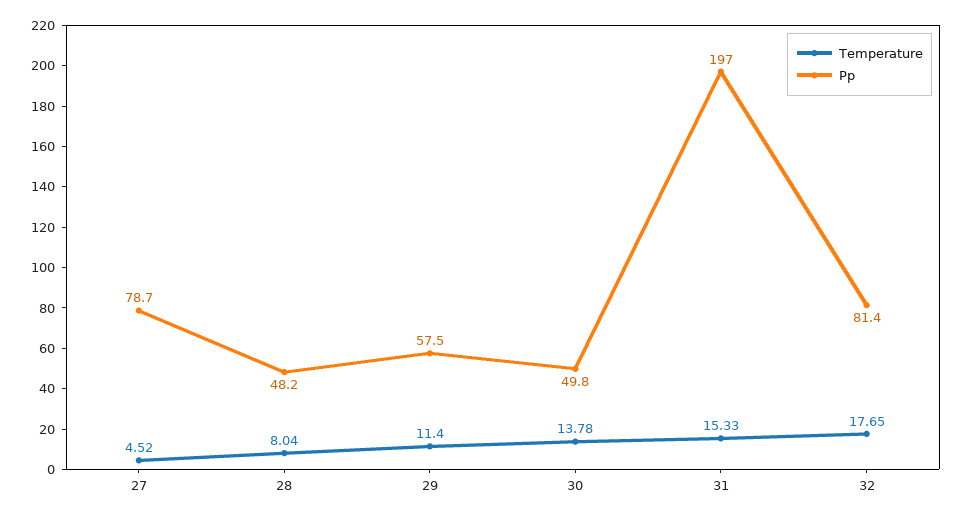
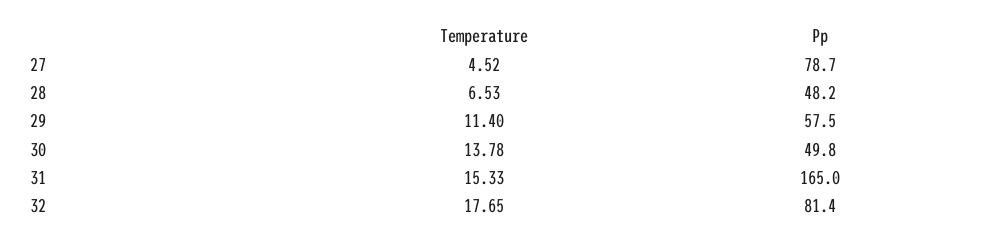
Temperature, 28: 8.04 -> 6.53
Pp, 31: 197 -> 165

